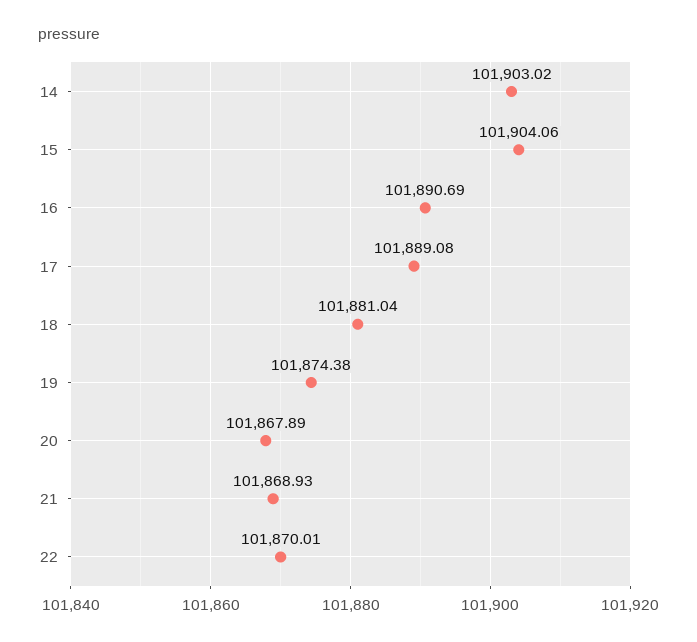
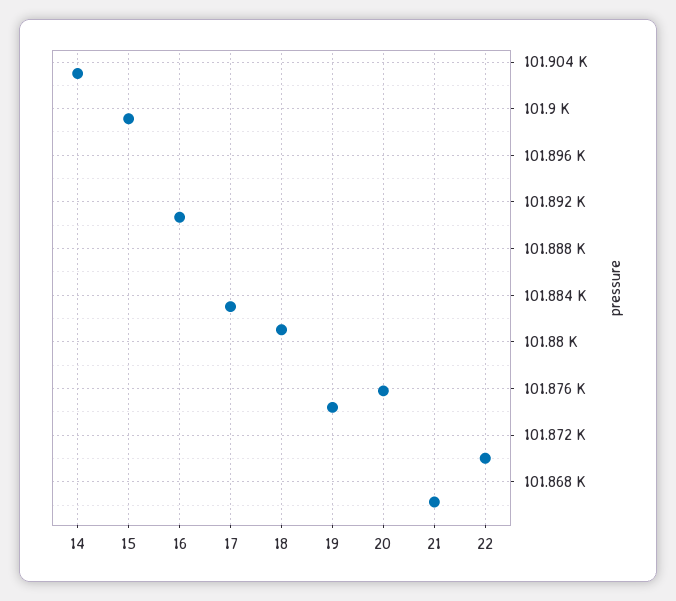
15: 101904.06 -> 101899
17: 101889.08 -> 101883
20: 101867.89 -> 101876
21: 101868.93 -> 101866

